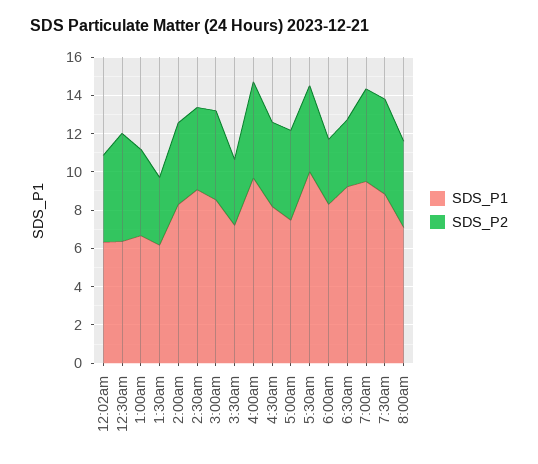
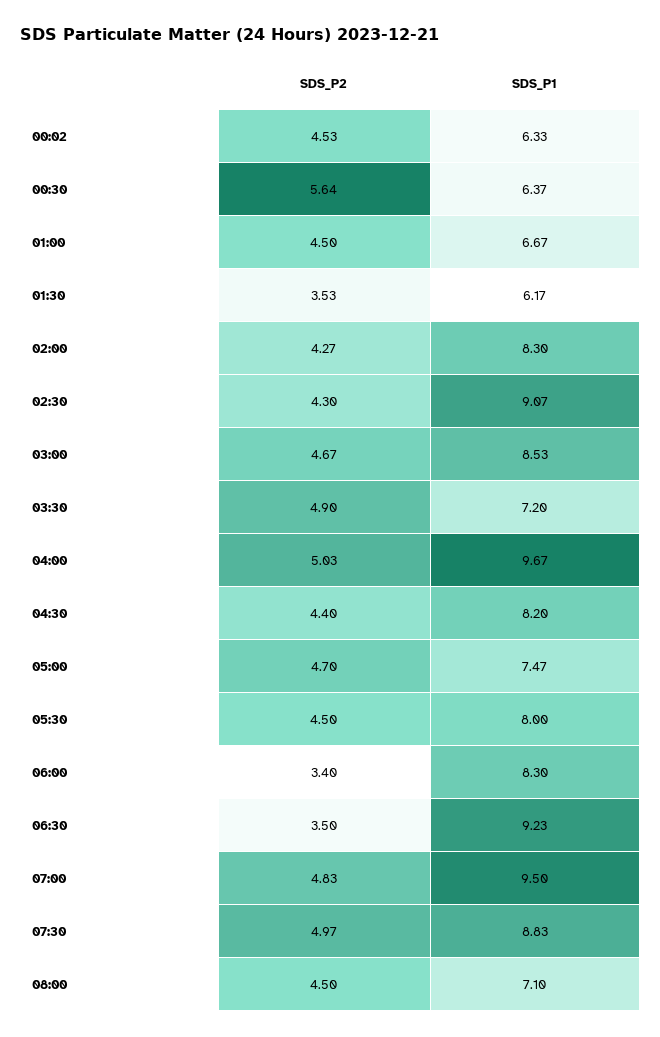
SDS_P2, 3:30am: 3.5 -> 4.9
SDS_P1, 5:30am: 10 -> 8

